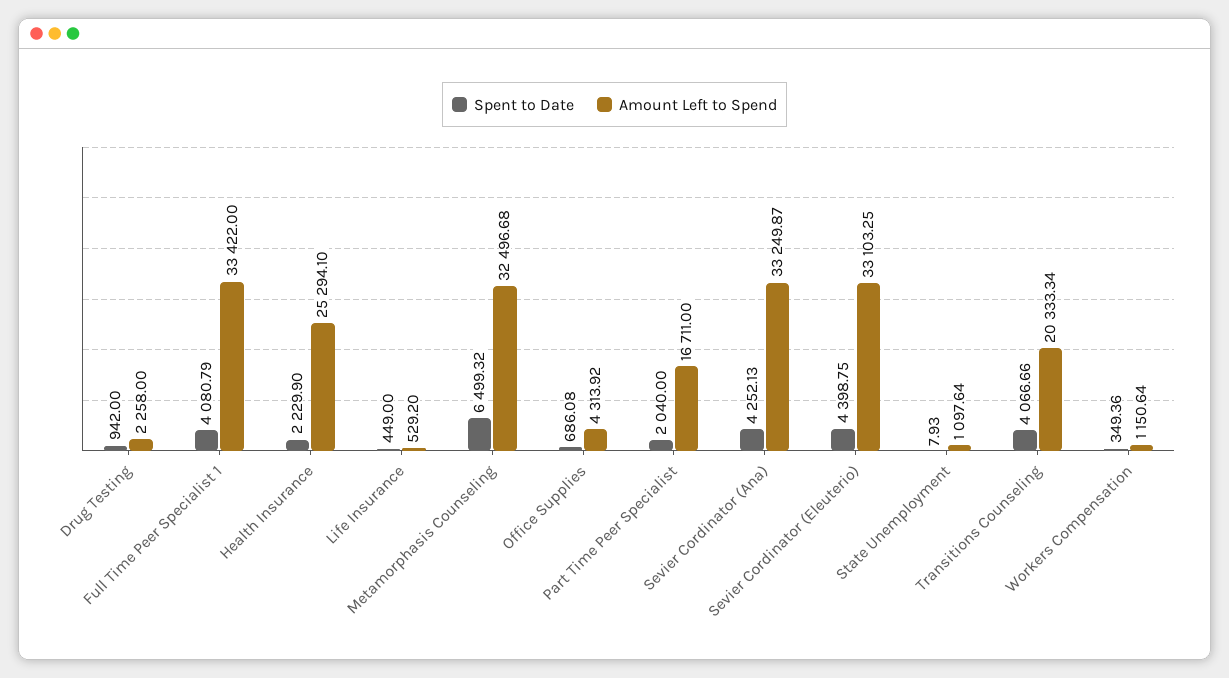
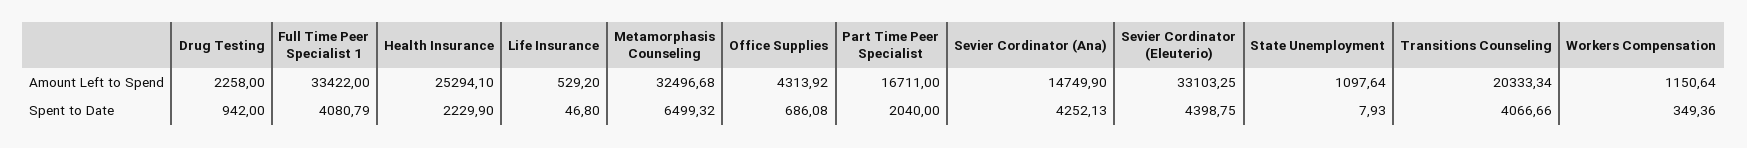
Spent to Date, Life Insurance: 449 -> 46.8
Amount Left to Spend, Sevier Cordinator (Ana): 33249.87 -> 14749.9

